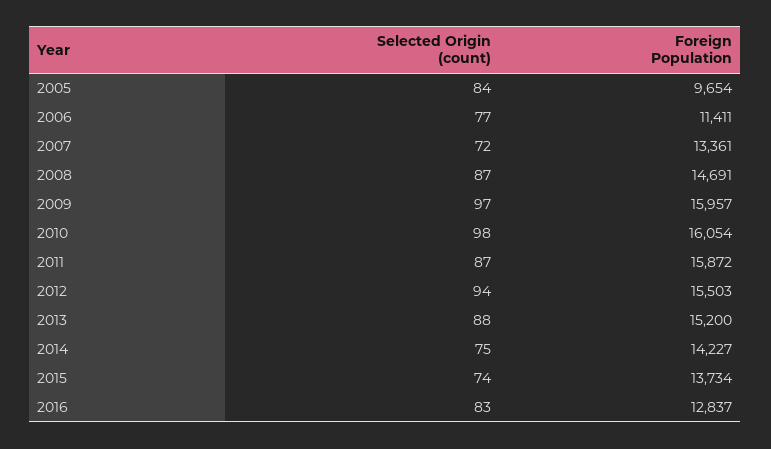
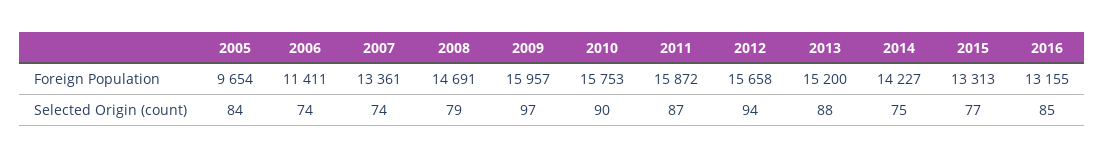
Selected Origin (count), 2006: 77 -> 74
Selected Origin (count), 2007: 72 -> 74
Selected Origin (count), 2008: 87 -> 79
Selected Origin (count), 2010: 98 -> 90
Foreign Population, 2010: 16054 -> 15753
Foreign Population, 2012: 15503 -> 15658
Selected Origin (count), 2015: 74 -> 77
Foreign Population, 2015: 13734 -> 13313
Selected Origin (count), 2016: 83 -> 85
Foreign Population, 2016: 12837 -> 13155

